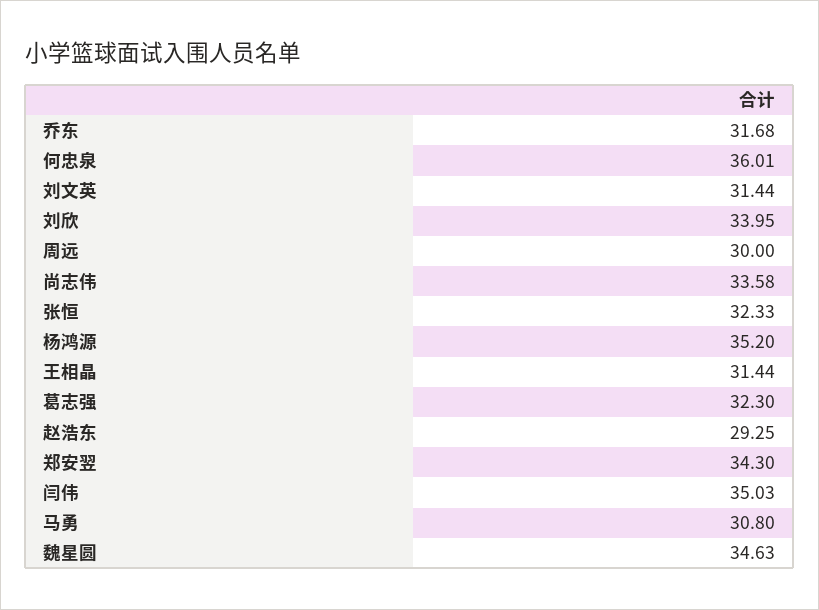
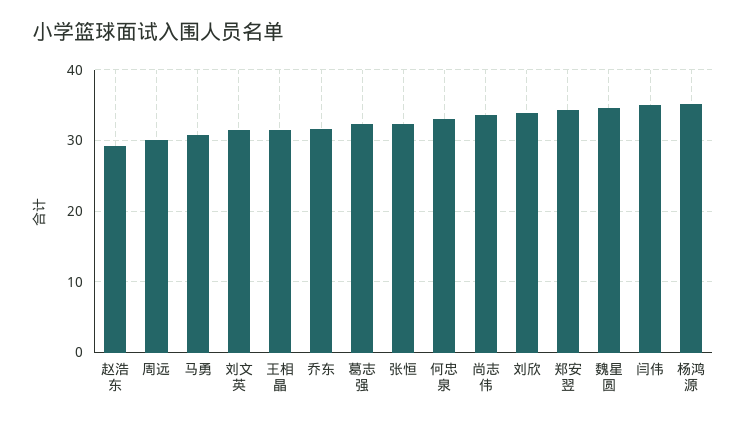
何忠泉: 36.01 -> 33

